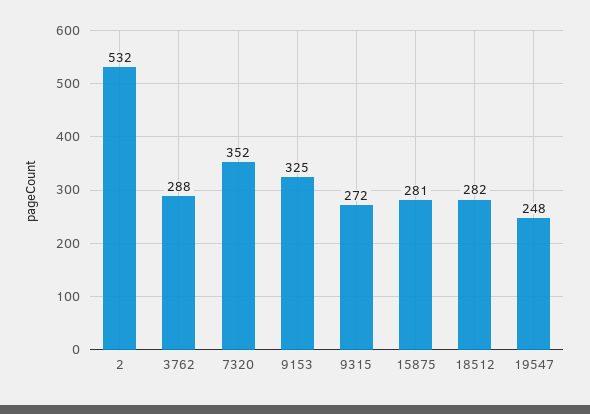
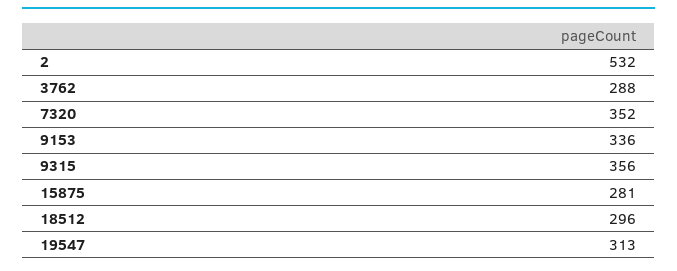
9153: 325 -> 336
9315: 272 -> 356
18512: 282 -> 296
19547: 248 -> 313

